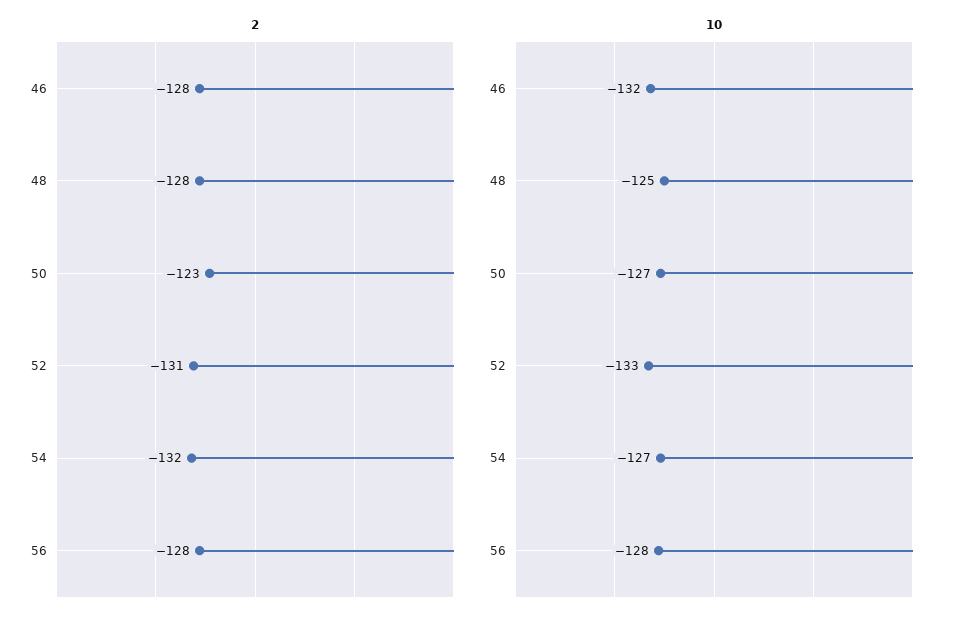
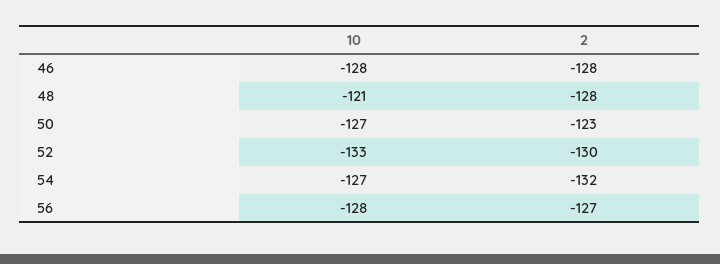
2, 52: -131 -> -130
2, 56: -128 -> -127
10, 46: -132 -> -128
10, 48: -125 -> -121

